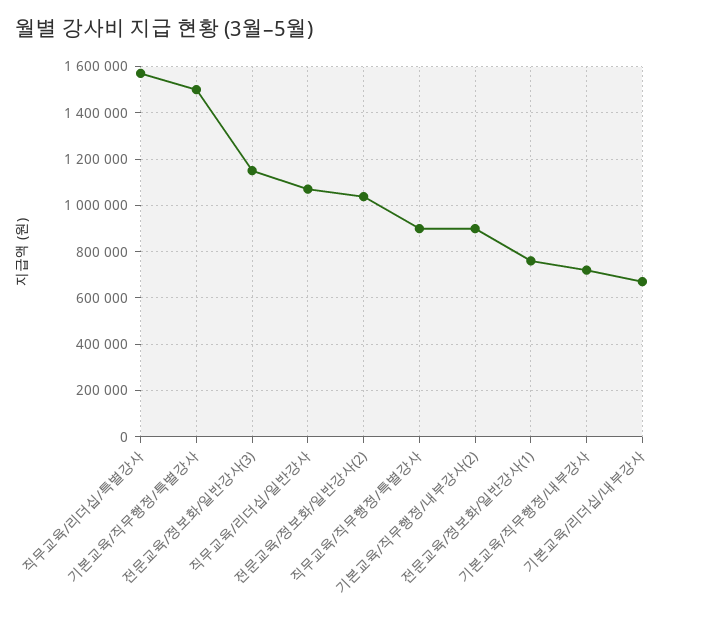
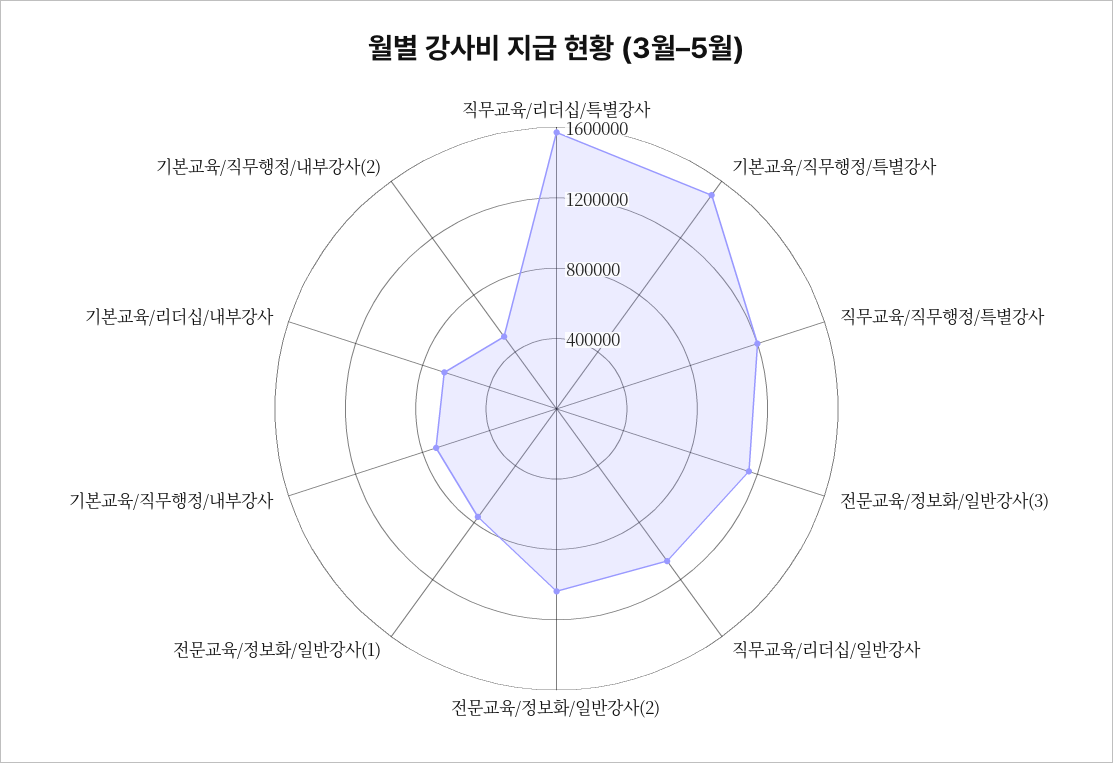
직무교육/직무행정/특별강사: 900000 -> 1200000
기본교육/직무행정/내부강사(2): 900000 -> 500000

